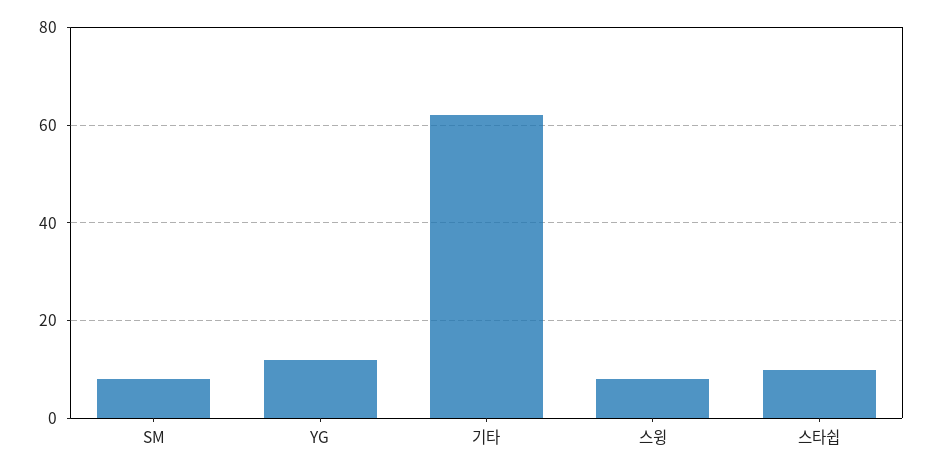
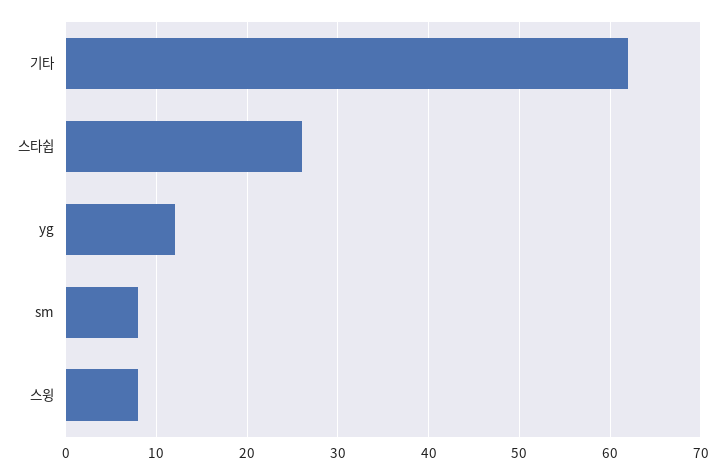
스타쉽: 10 -> 26

